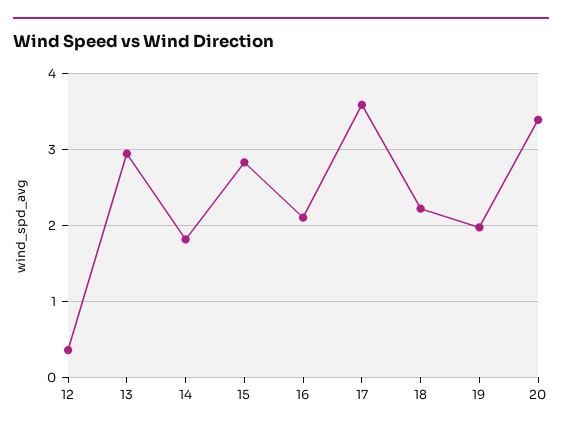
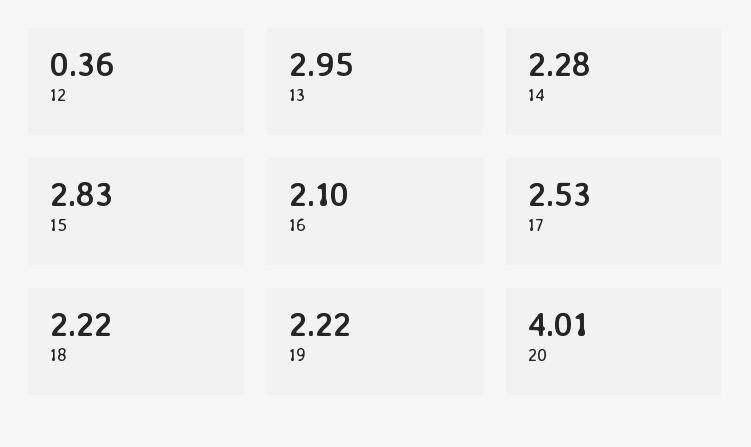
14: 1.8 -> 2.28
17: 3.6 -> 2.53
19: 2 -> 2.22
20: 3.4 -> 4.01

